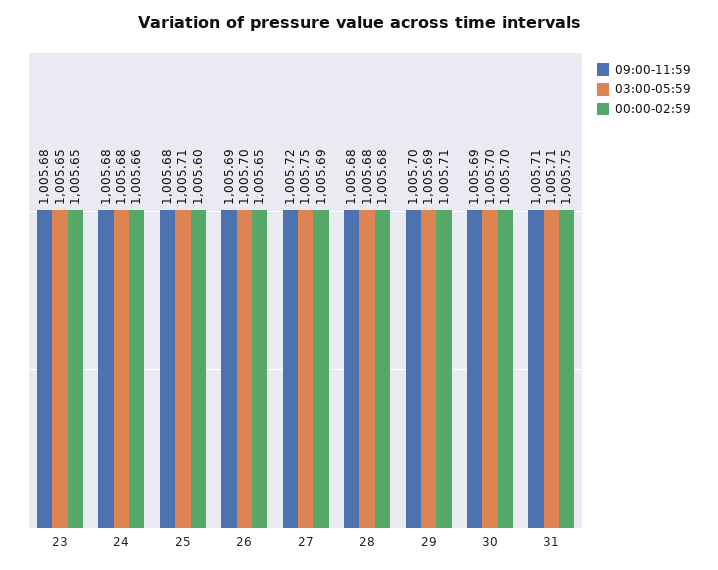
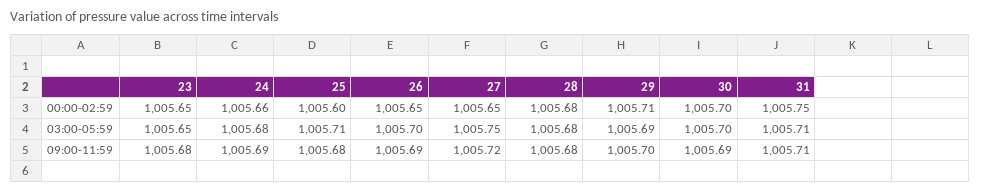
09:00-11:59, 24: 1005.68 -> 1005.69
00:00-02:59, 27: 1005.69 -> 1005.65

